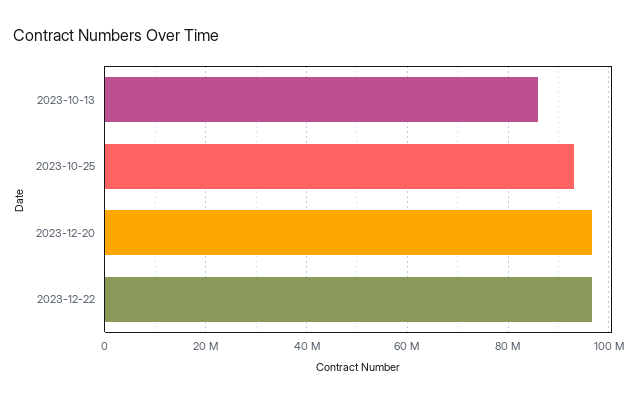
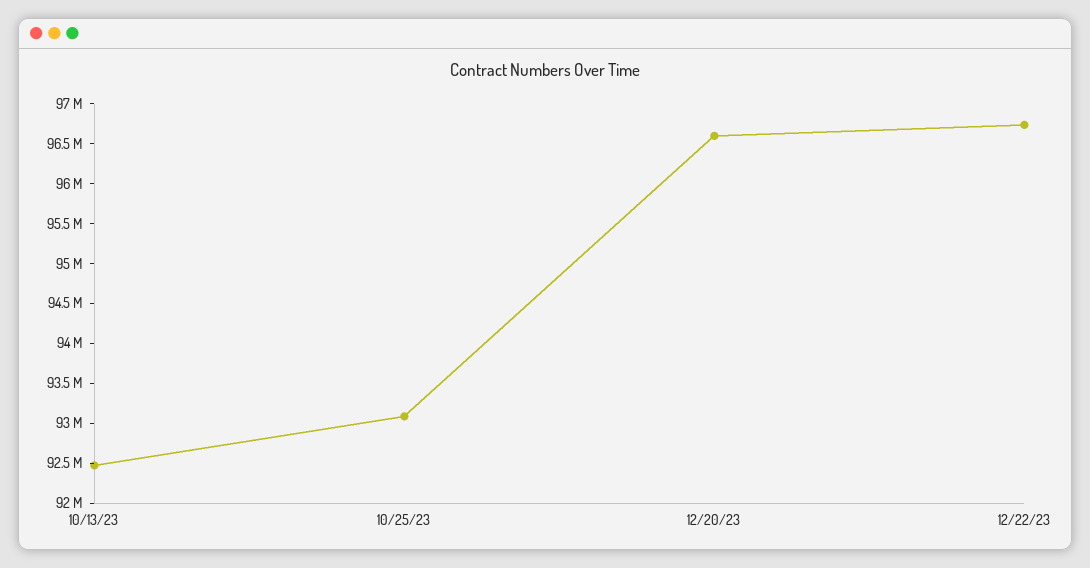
2023-10-13: 86000000 -> 92500000

